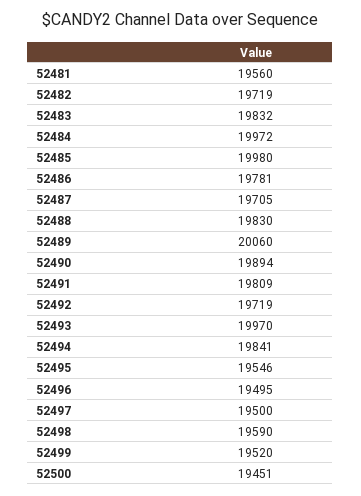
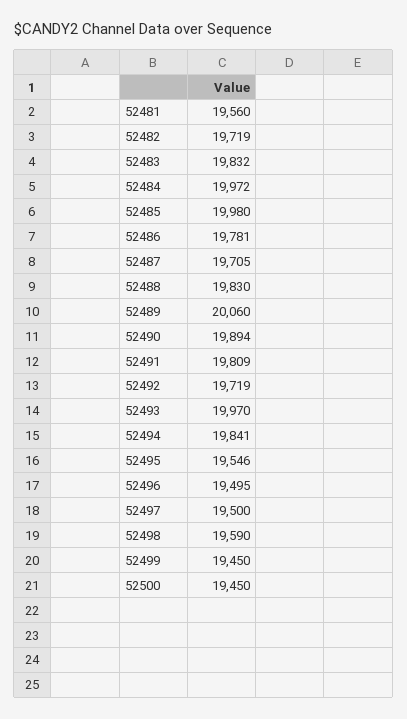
52499: 19520 -> 19450
52500: 19451 -> 19450

